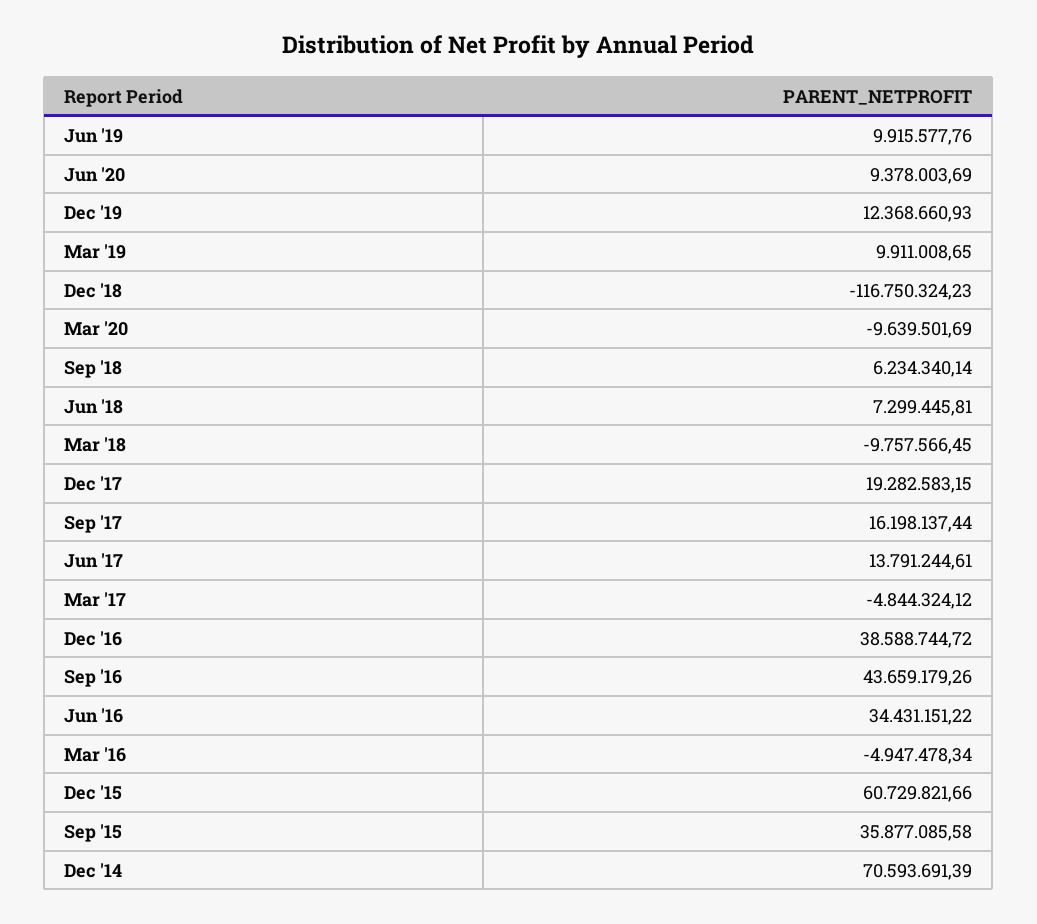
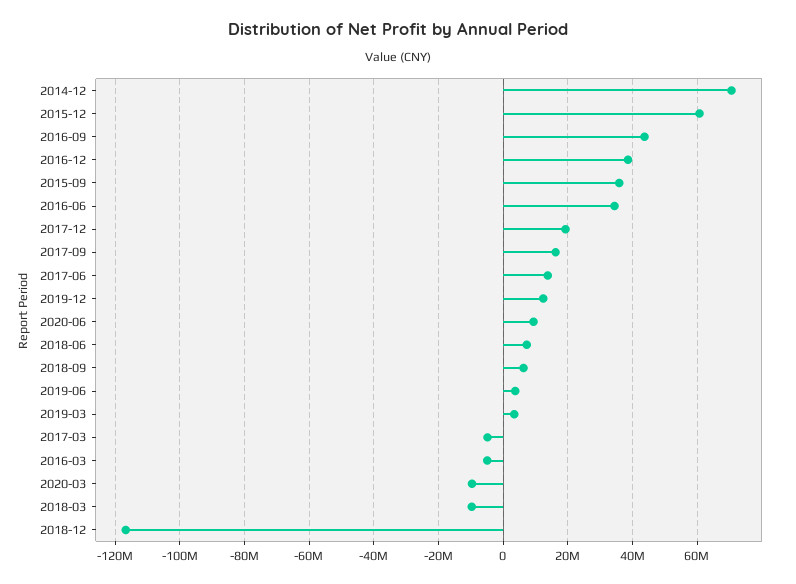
Jun '19: 9915577.76 -> 4000000
Mar '19: 9911008.65 -> 4000000

